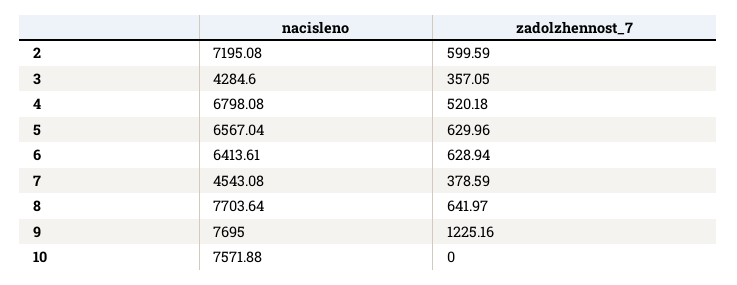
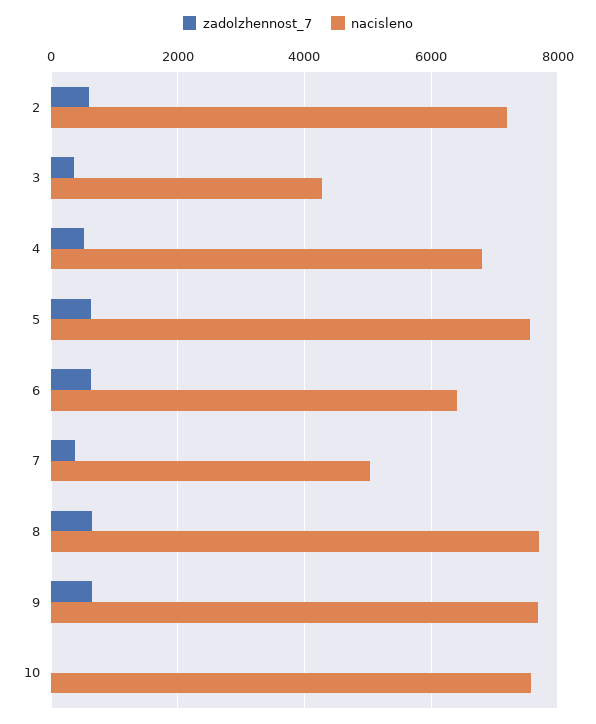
nacisleno, 5: 6567.04 -> 7600
nacisleno, 7: 4543.08 -> 5000
zadolzhennost_7, 9: 1225.16 -> 600

